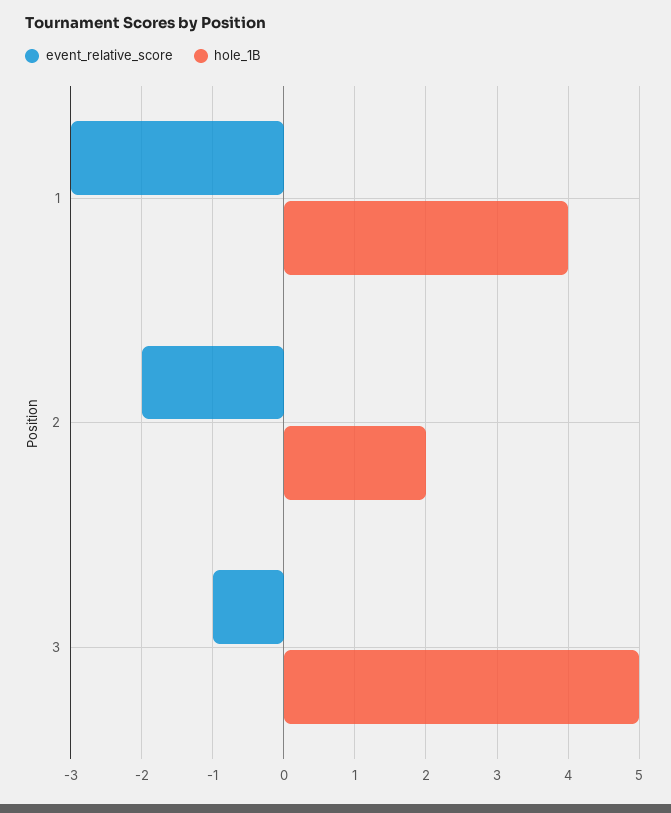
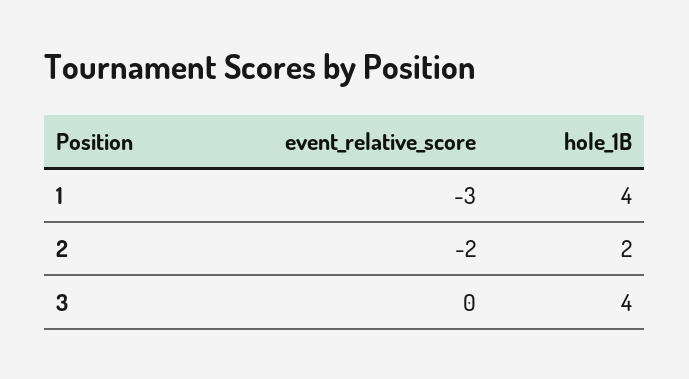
event_relative_score, 3: -1 -> 0
hole_1B, 3: 5 -> 4

